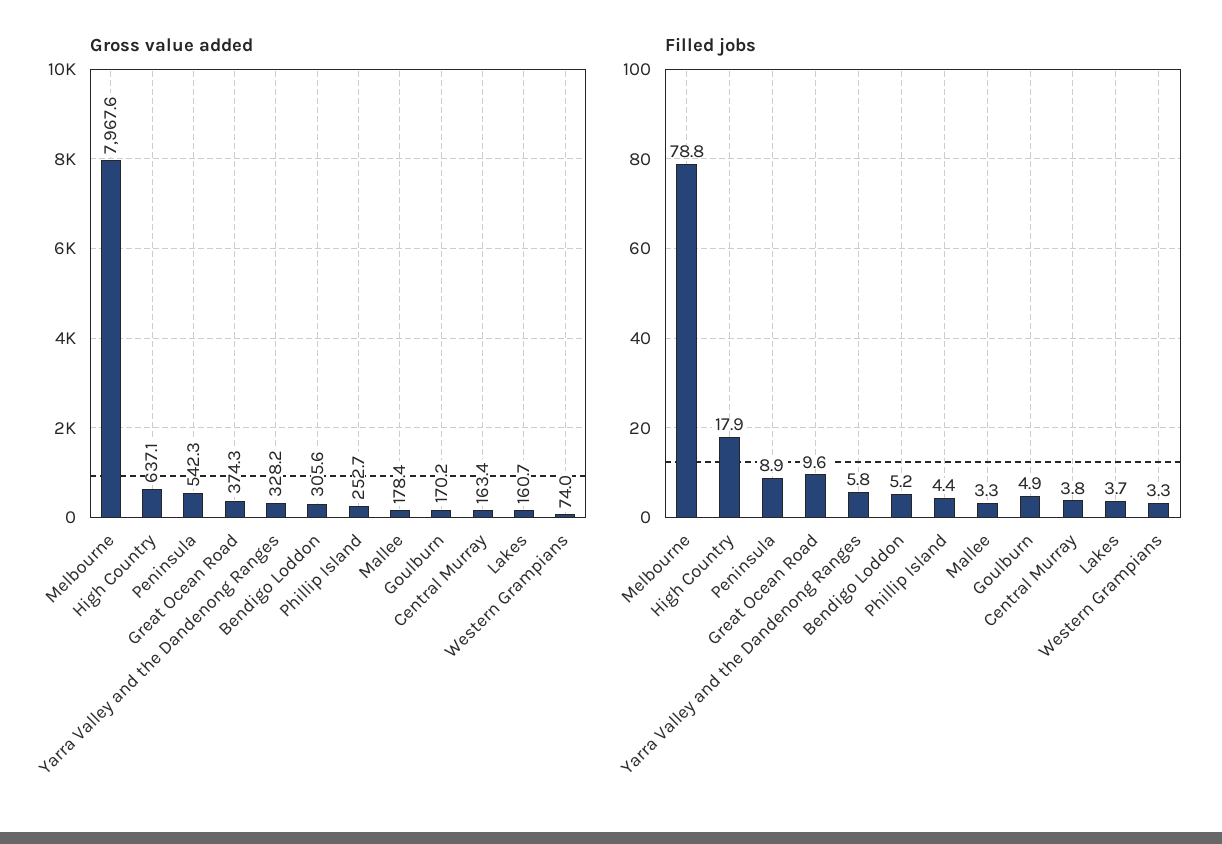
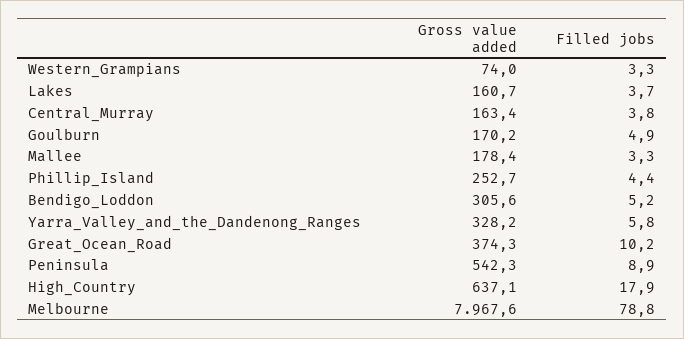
Filled jobs, Great Ocean Road: 9.6 -> 10.2

